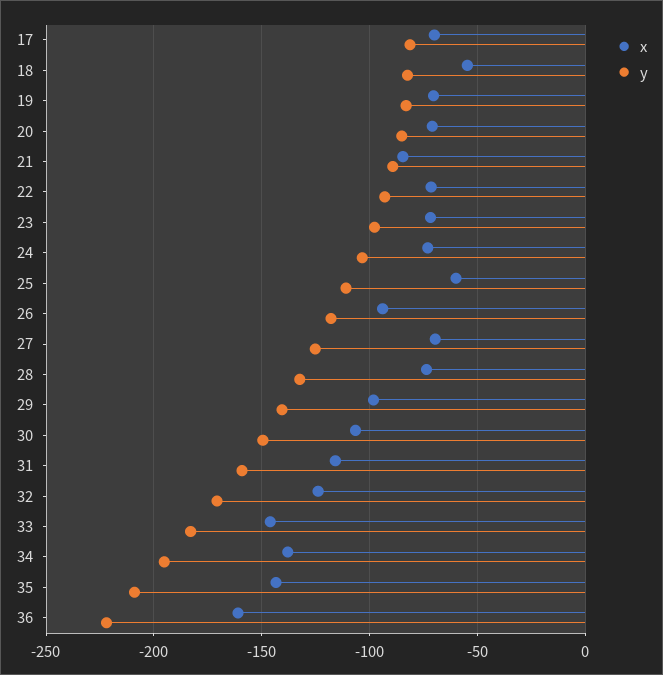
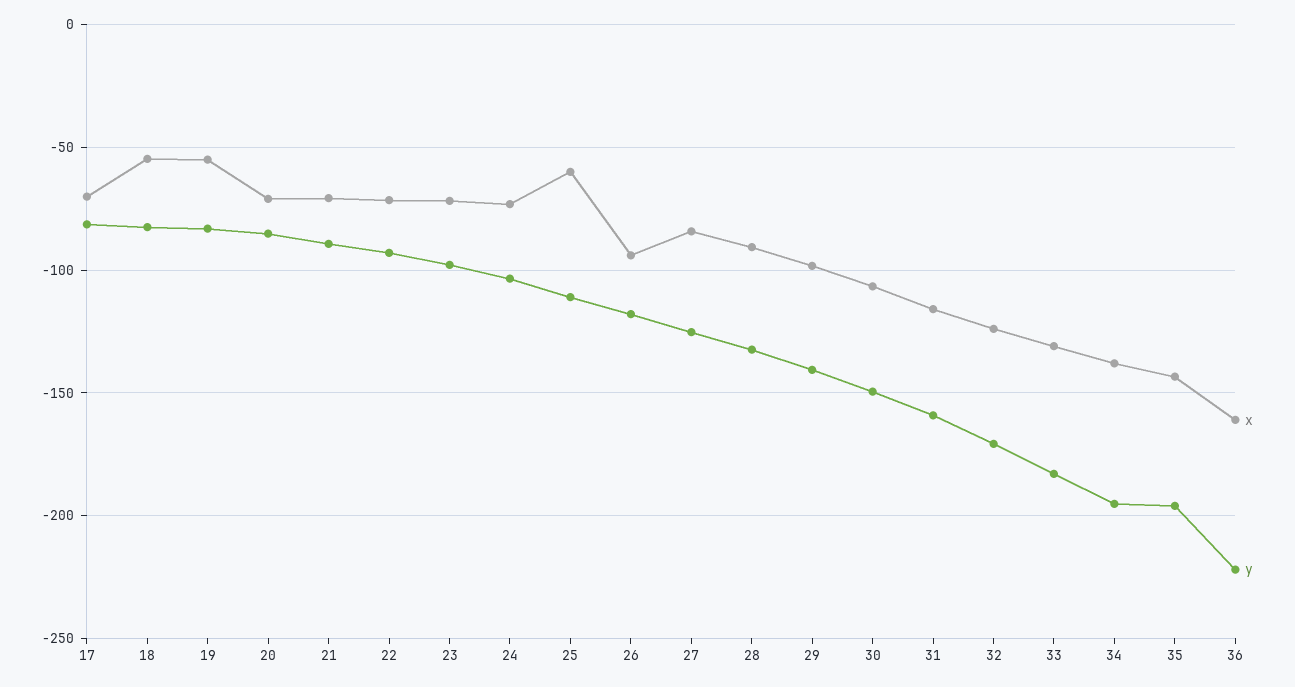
x, 19: -70 -> -55
x, 21: -85 -> -70
x, 27: -70 -> -85
x, 28: -75 -> -90
x, 33: -145 -> -130
y, 35: -210 -> -195

